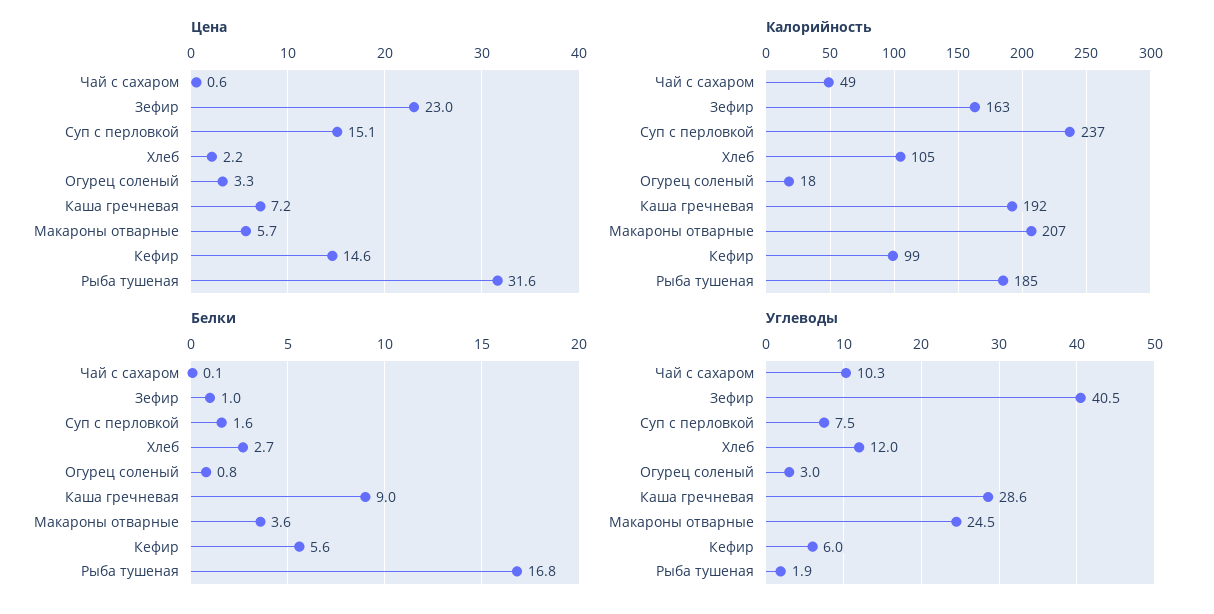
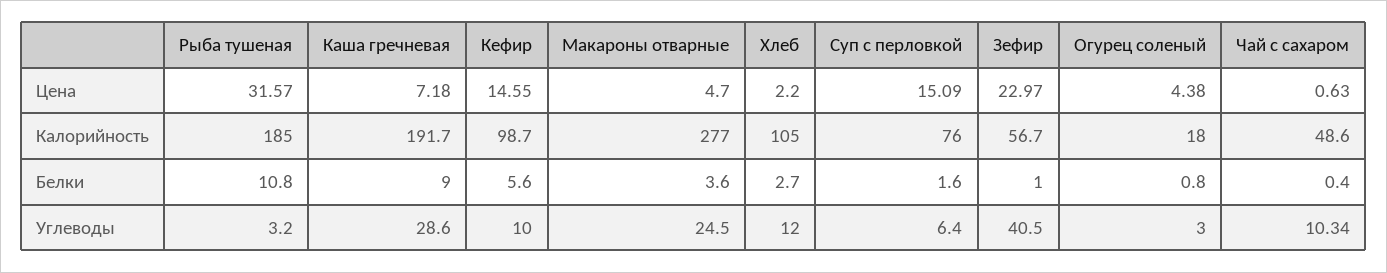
Цена, Огурец соленый: 3.3 -> 4.38
Цена, Макароны отварные: 5.7 -> 4.7
Калорийность, Зефир: 163 -> 56.7
Калорийность, Суп с перловкой: 237 -> 76
Калорийность, Макароны отварные: 207 -> 277
Белки, Чай с сахаром: 0.1 -> 0.4
Белки, Рыба тушеная: 16.8 -> 10.8
Углеводы, Суп с перловкой: 7.5 -> 6.4
Углеводы, Кефир: 6 -> 10
Углеводы, Рыба тушеная: 1.9 -> 3.2

